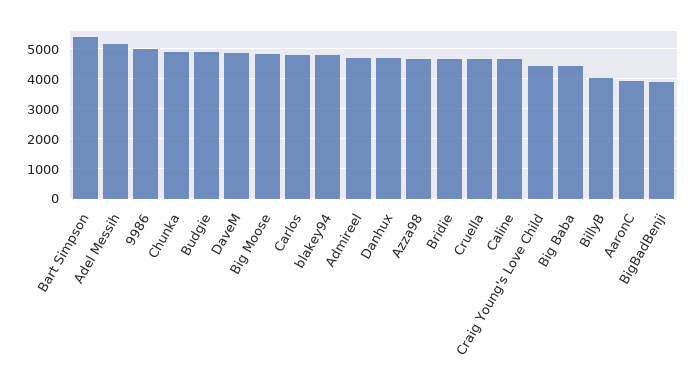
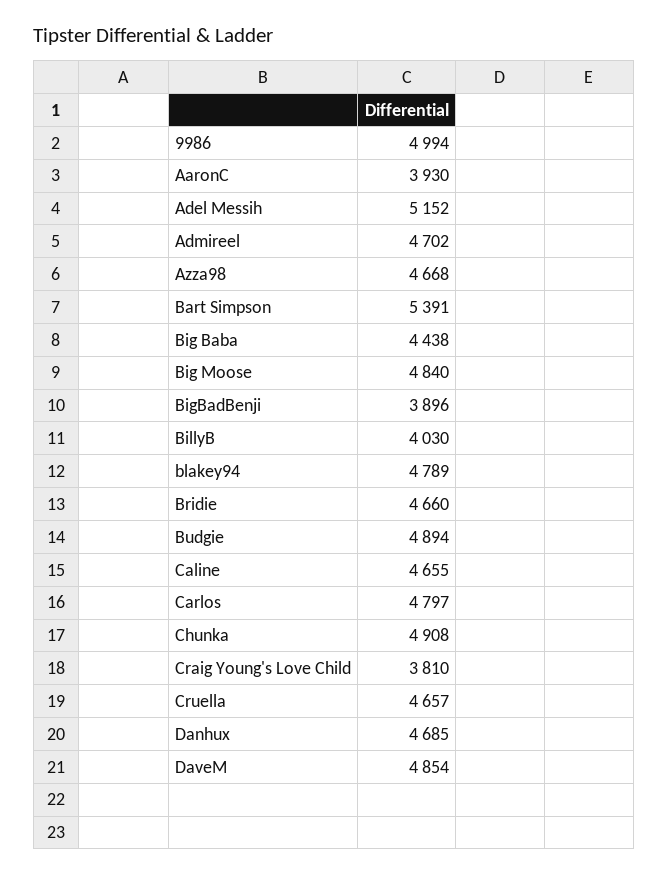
Craig Young's Love Child: 4500 -> 3810

